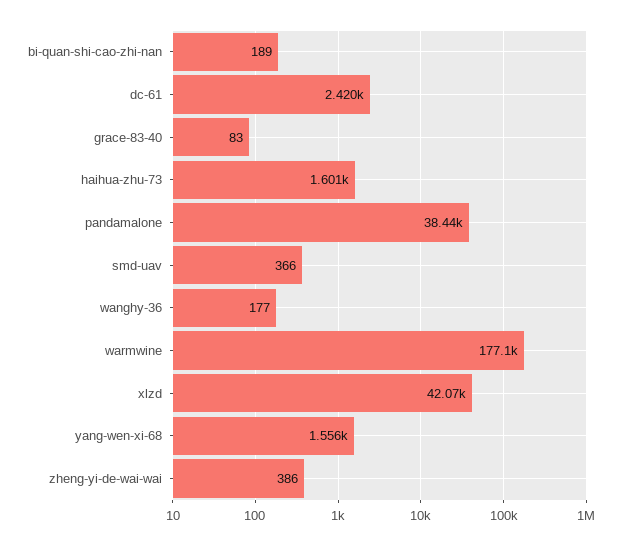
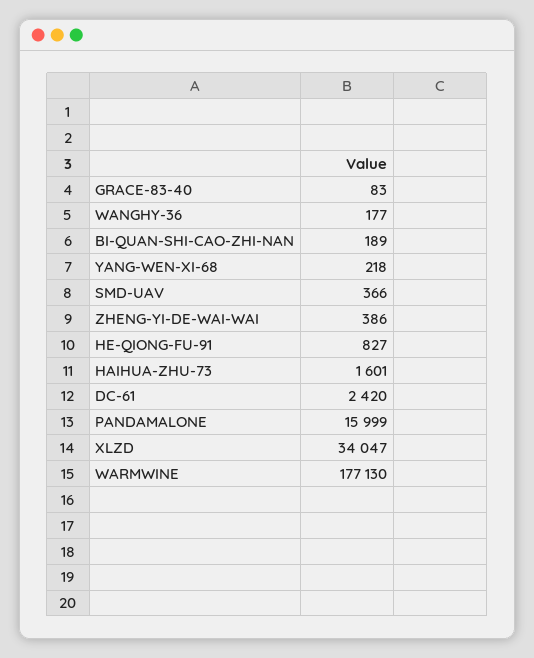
pandamalone: 38440 -> 15999
xlzd: 42070 -> 34047
yang-wen-xi-68: 1556 -> 218
HE-QIONG-FU-91: none -> 827

